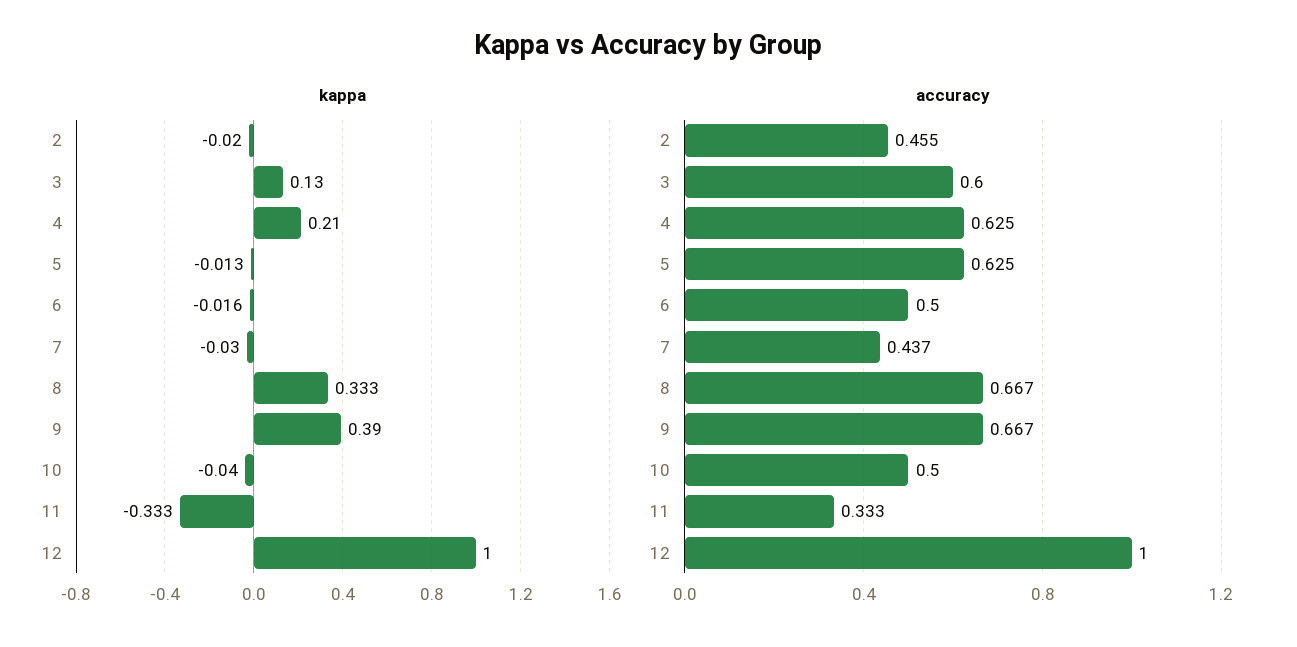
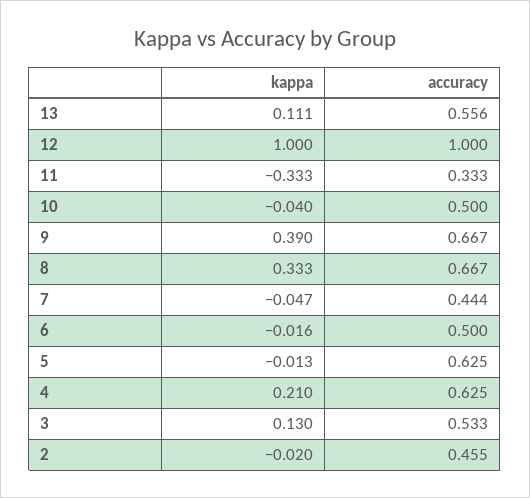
kappa, 7: -0.03 -> -0.047
accuracy, 3: 0.6 -> 0.533
accuracy, 7: 0.437 -> 0.444
kappa, 13: none -> 0.111
accuracy, 13: none -> 0.556

